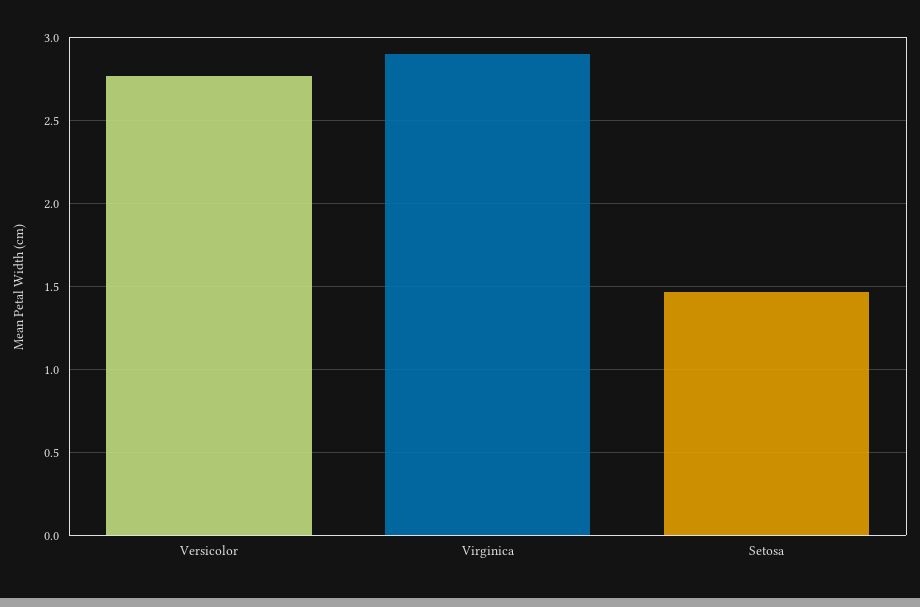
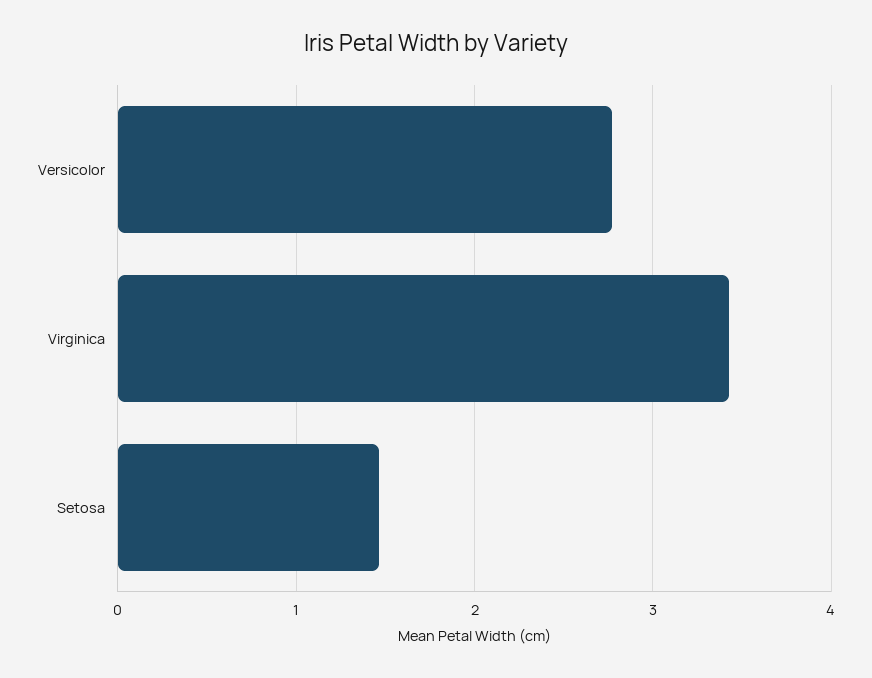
Virginica: 2.9 -> 3.4

